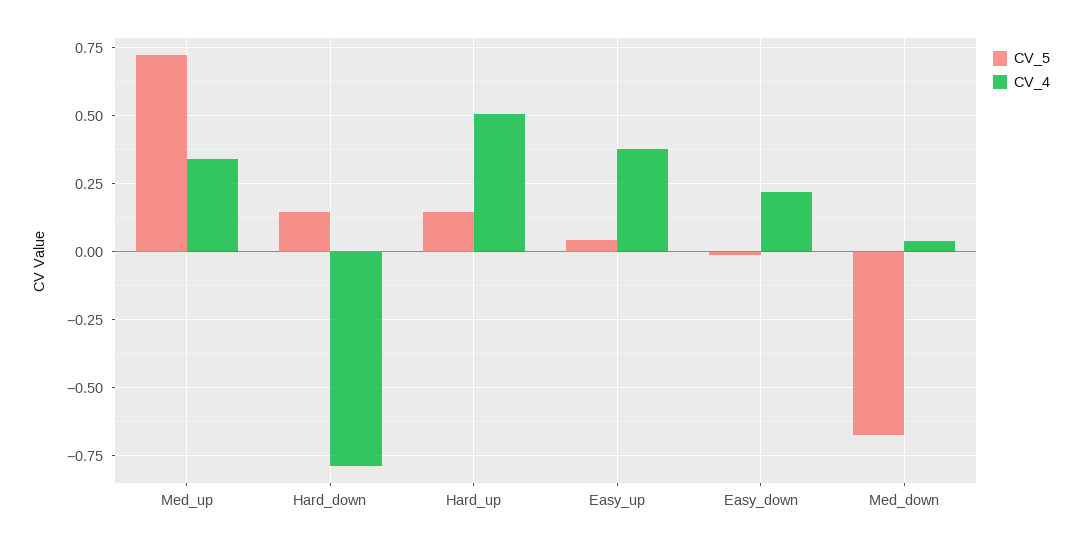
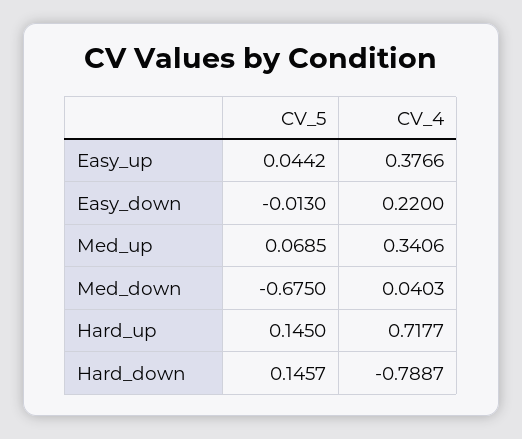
CV_5, Med_up: 0.725 -> 0.0685
CV_4, Hard_up: 0.5 -> 0.7177

